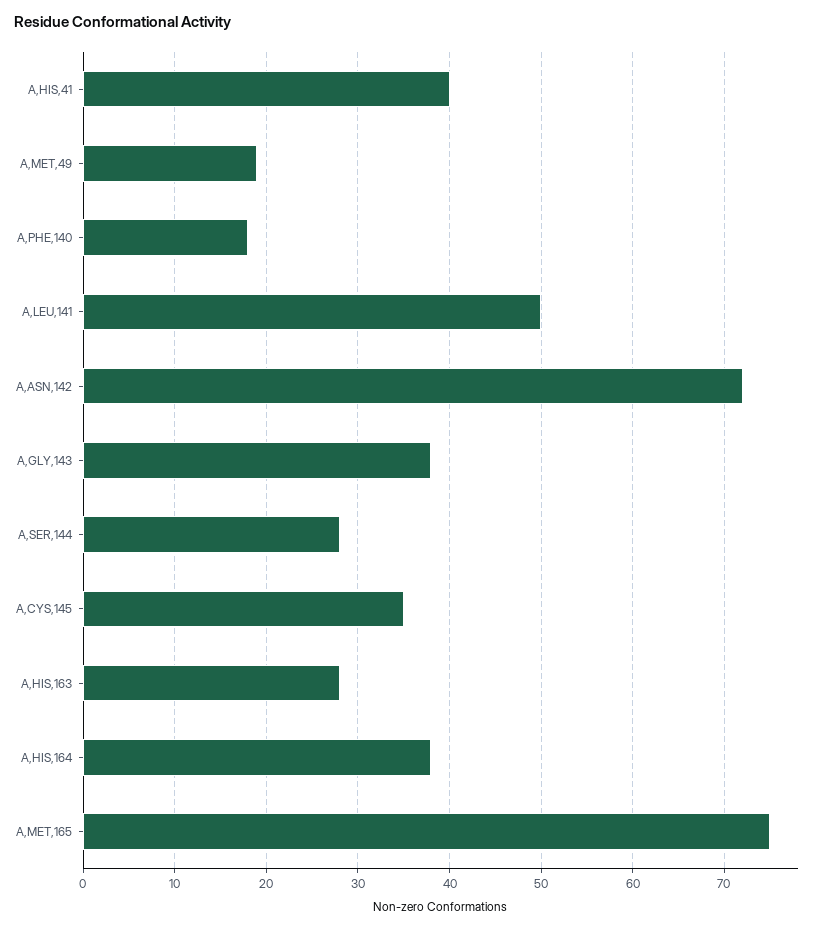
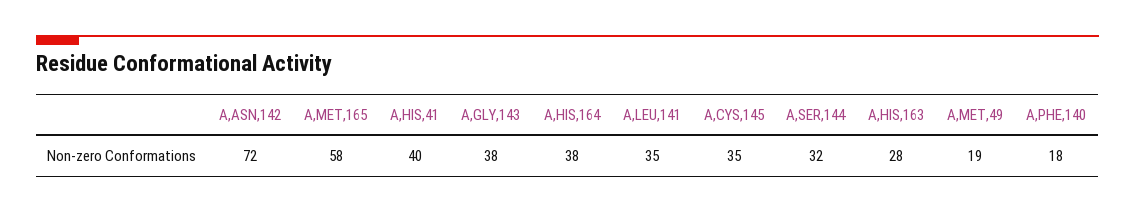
A,LEU,141: 50 -> 35
A,SER,144: 28 -> 32
A,MET,165: 75 -> 58

